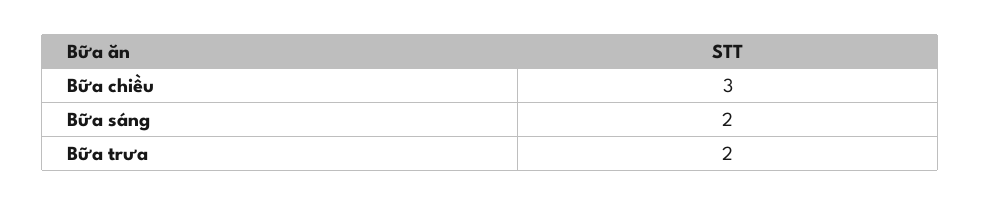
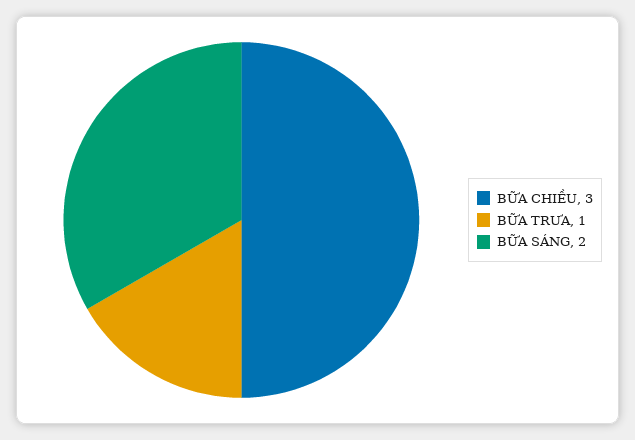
Bữa trưa: 2 -> 1

